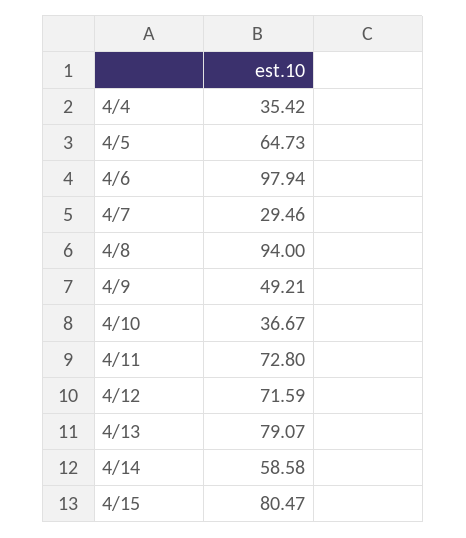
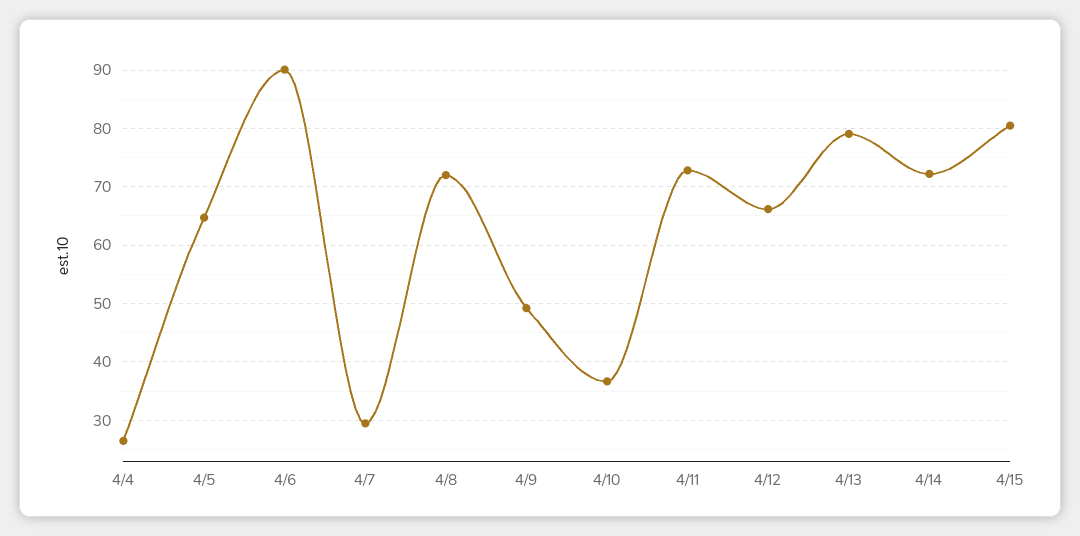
4/4: 35.42 -> 26
4/6: 97.94 -> 90
4/8: 94 -> 72
4/12: 71.59 -> 66
4/14: 58.58 -> 72

